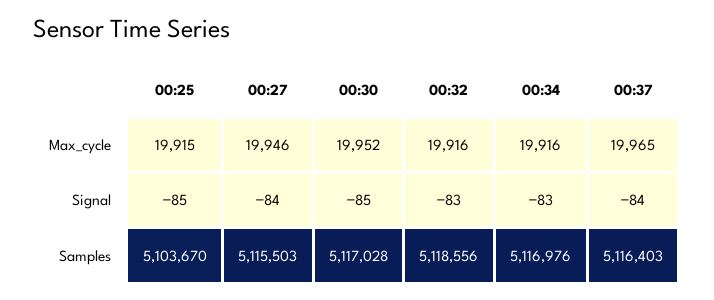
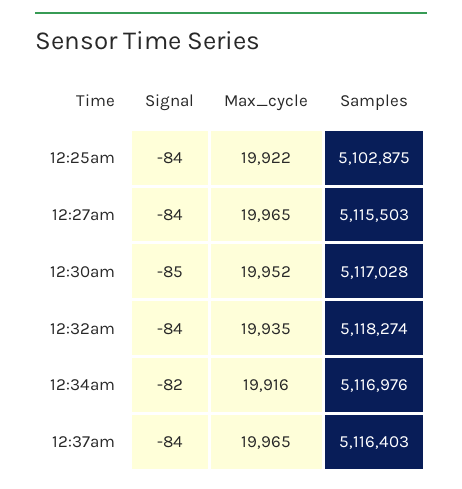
00:25, Max_cycle: 19915 -> 19922
00:27, Max_cycle: 19946 -> 19965
00:32, Max_cycle: 19916 -> 19935
00:25, Signal: -85 -> -84
00:32, Signal: -83 -> -84
00:34, Signal: -83 -> -82
00:25, Samples: 5103670 -> 5102875
00:32, Samples: 5118556 -> 5118274

